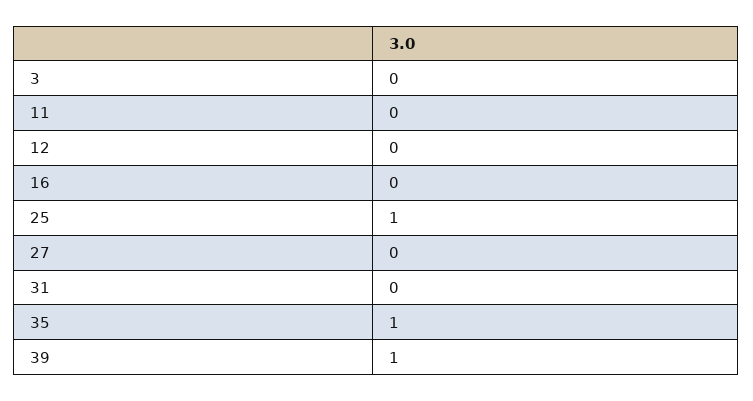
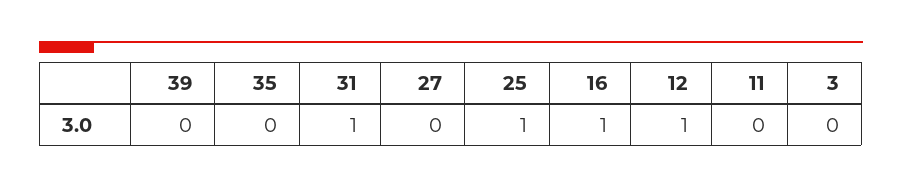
12: 0 -> 1
16: 0 -> 1
31: 0 -> 1
35: 1 -> 0
39: 1 -> 0

